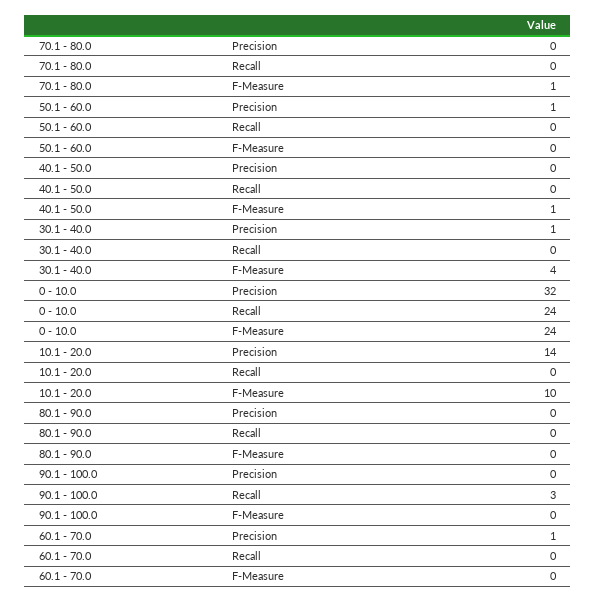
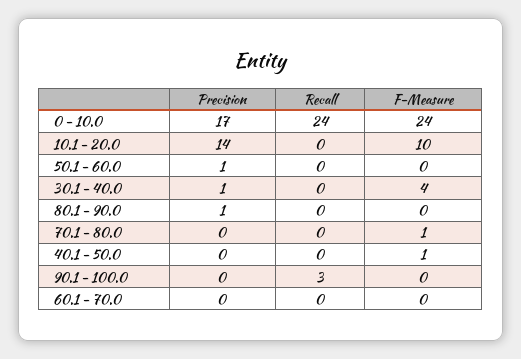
0 - 10.0, Precision: 32 -> 17
80.1 - 90.0, Precision: 0 -> 1
60.1 - 70.0, Precision: 1 -> 0

